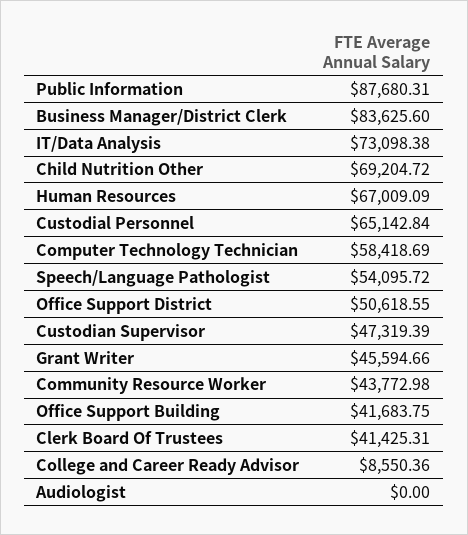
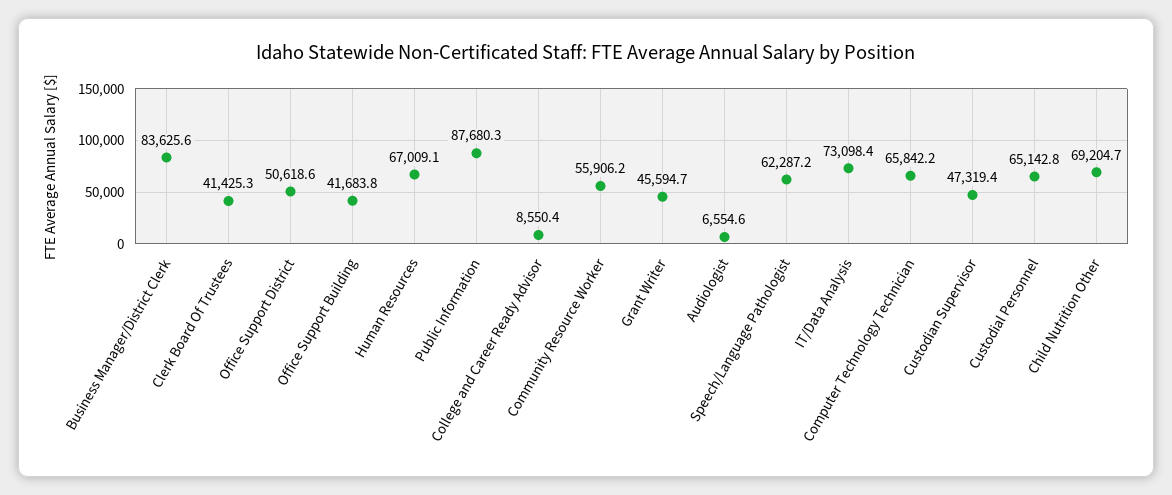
Computer Technology Technician: 58418.69 -> 65842.2
Speech/Language Pathologist: 54095.72 -> 62287.2
Community Resource Worker: 43772.98 -> 55906.2
Audiologist: 0 -> 6554.6

